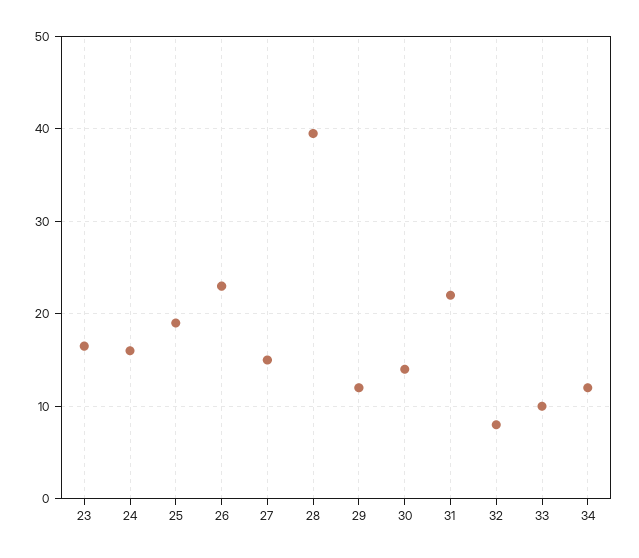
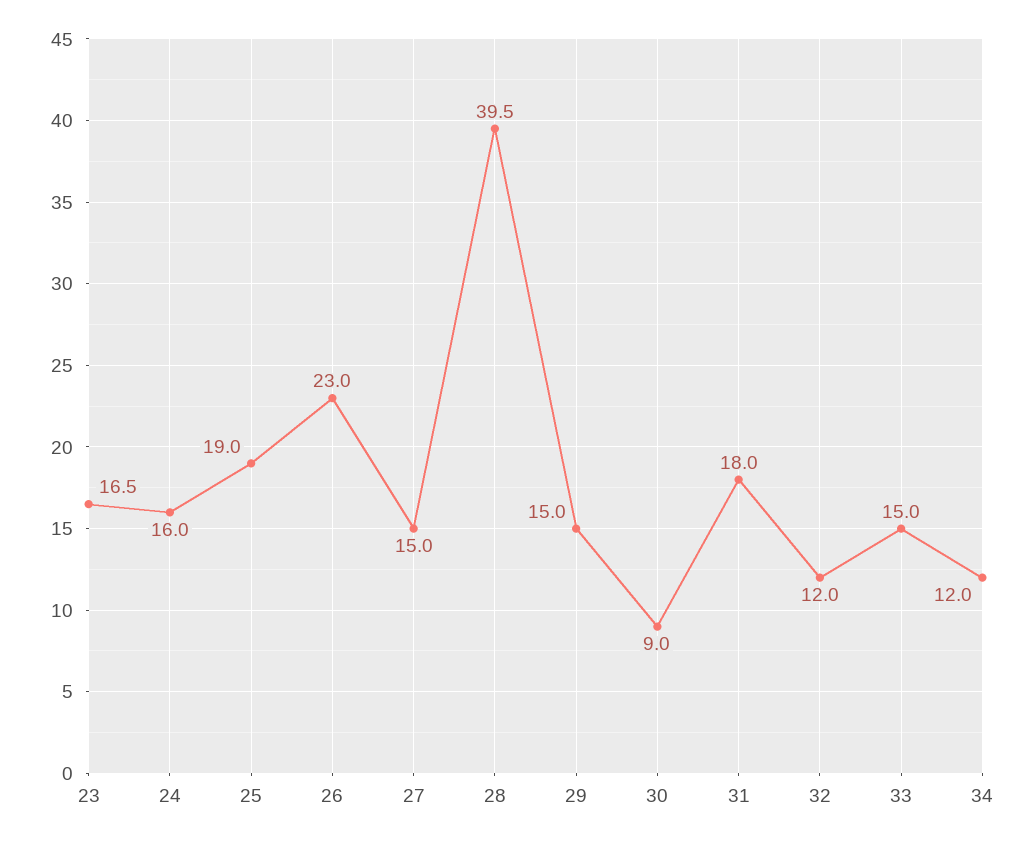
29: 12 -> 15
30: 14 -> 9
31: 22 -> 18
32: 8 -> 12
33: 10 -> 15

